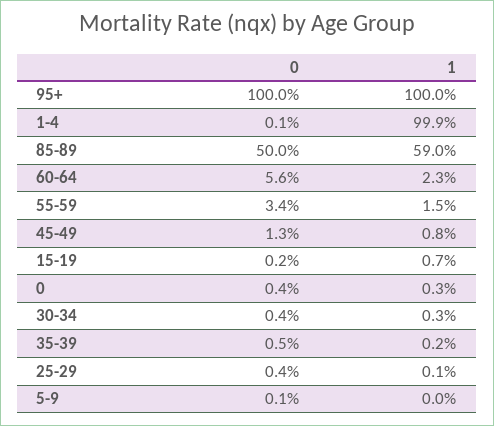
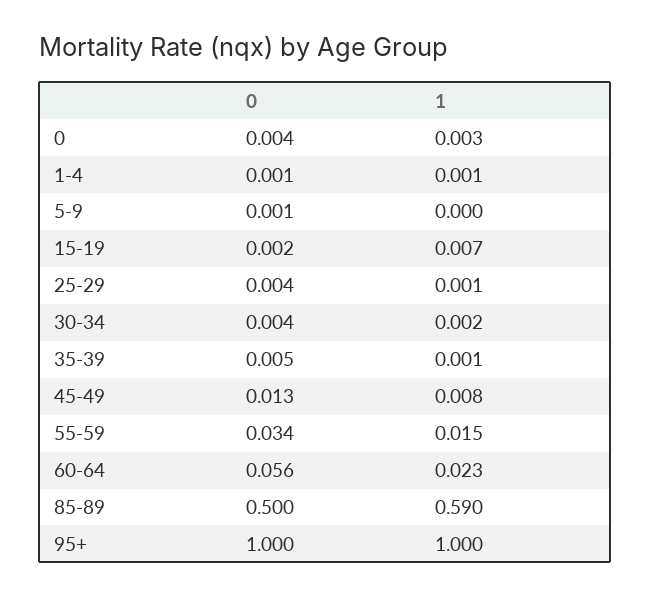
1, 1-4: 0.999 -> 0.001
1, 30-34: 0.003 -> 0.002
1, 35-39: 0.002 -> 0.001

